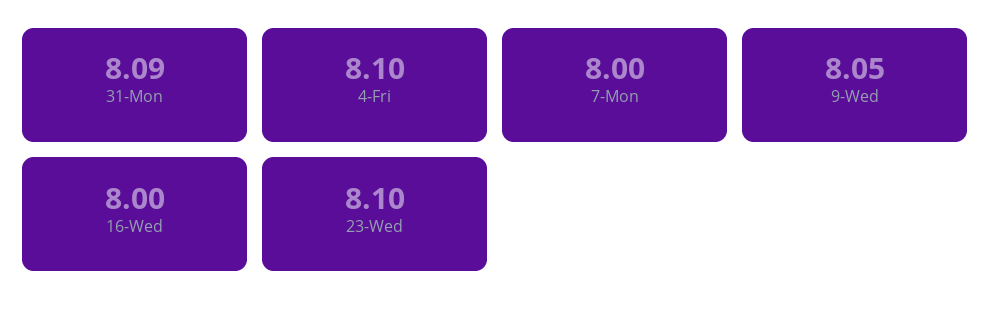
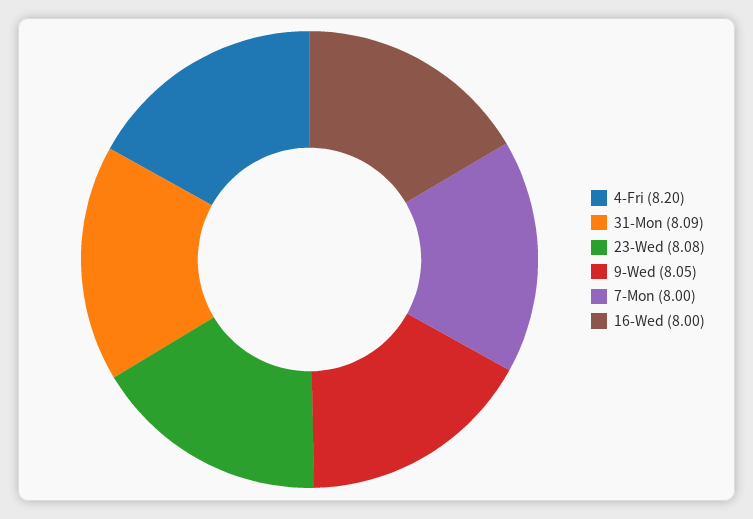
4-Fri: 8.1 -> 8.2
23-Wed: 8.1 -> 8.08

